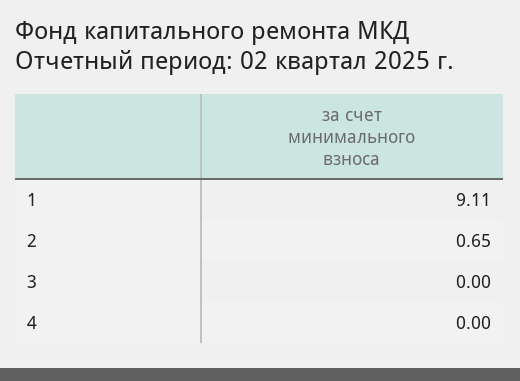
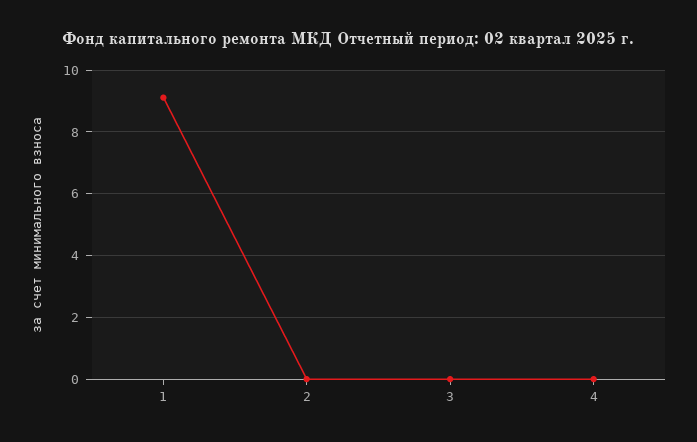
2: 0.65 -> 0

